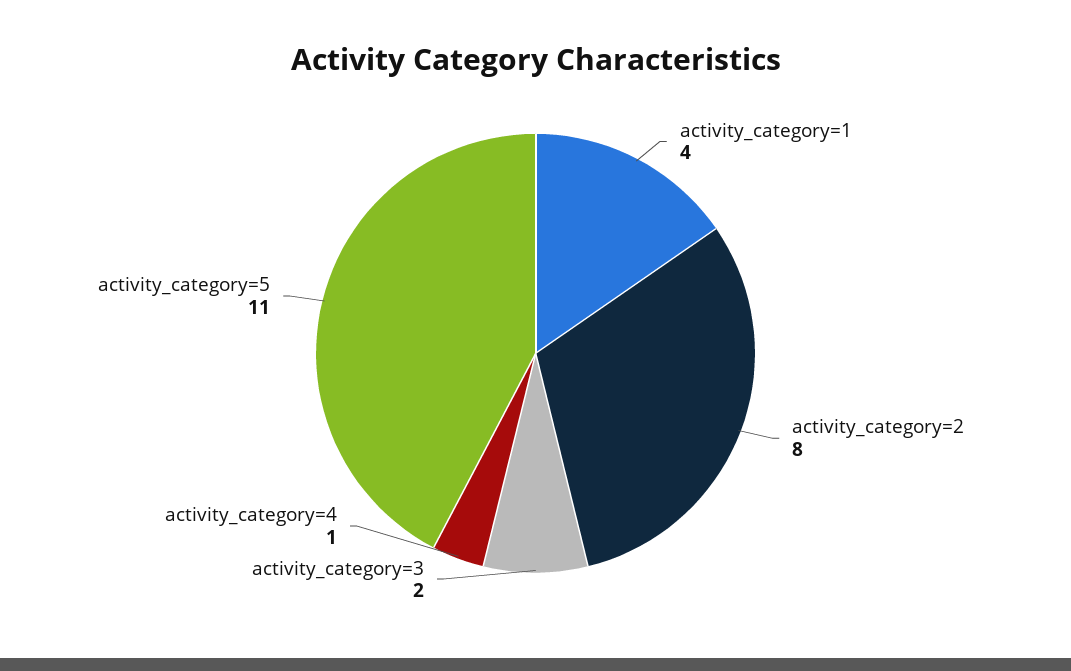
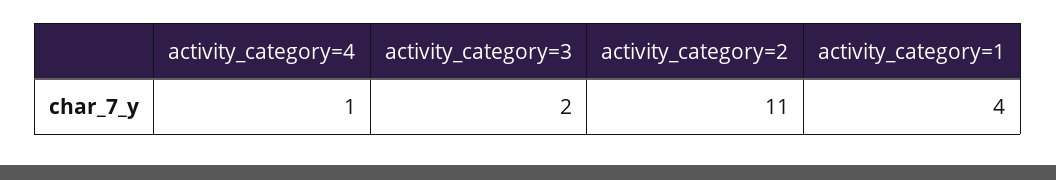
activity_category=2: 8 -> 11
activity_category=5: 11 -> none

